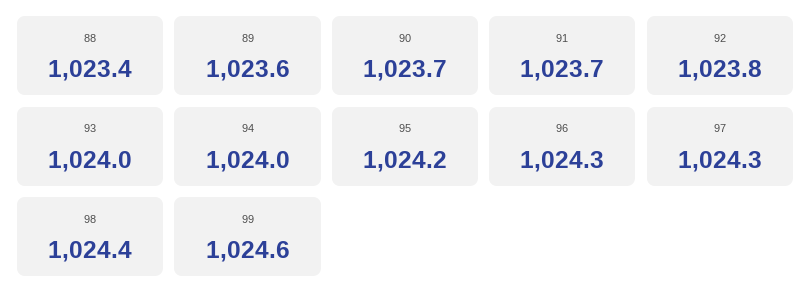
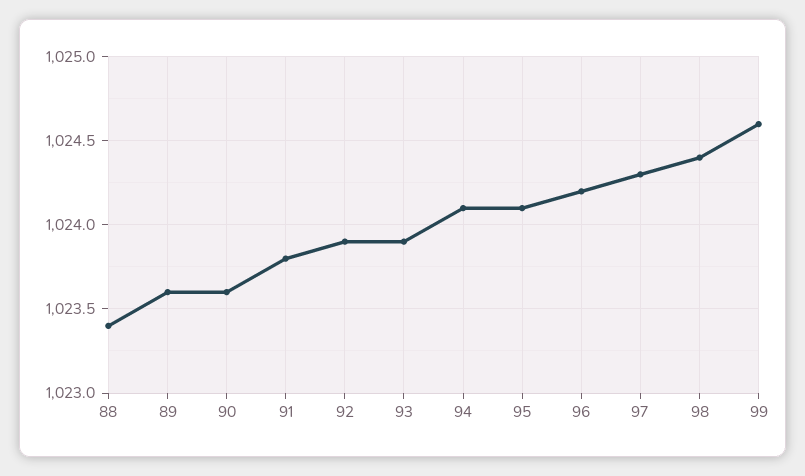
90: 1023.7 -> 1023.6
91: 1023.7 -> 1023.8
92: 1023.8 -> 1023.9
93: 1024 -> 1023.9
94: 1024 -> 1024.1
95: 1024.2 -> 1024.1
96: 1024.3 -> 1024.2

